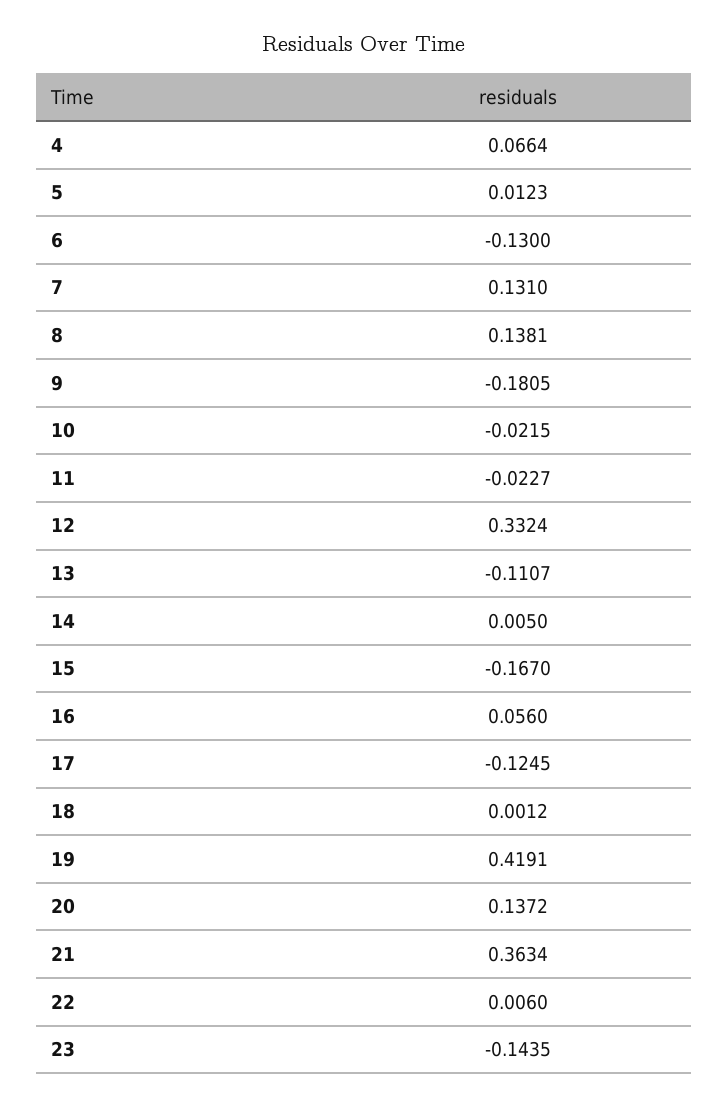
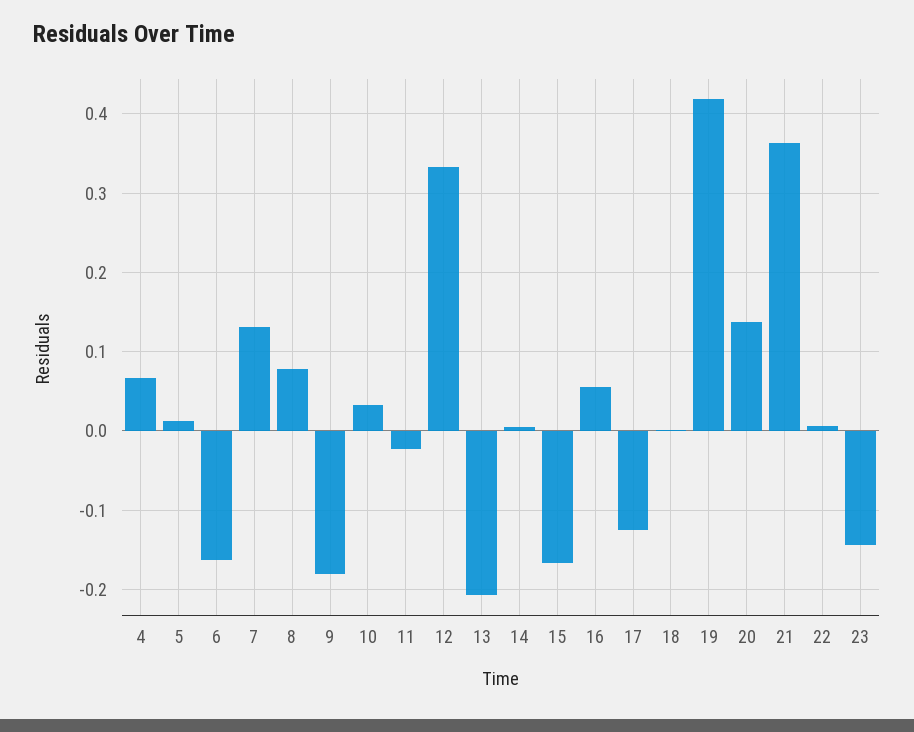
6: -0.13 -> -0.16
8: 0.1381 -> 0.08
10: -0.0215 -> 0.03
13: -0.1107 -> -0.21

